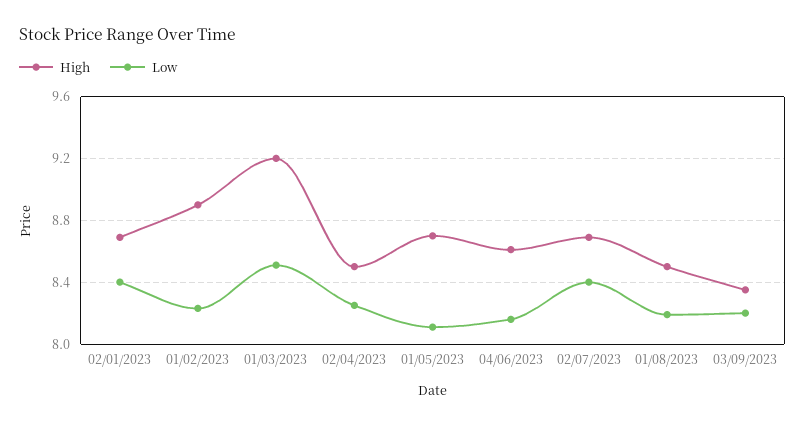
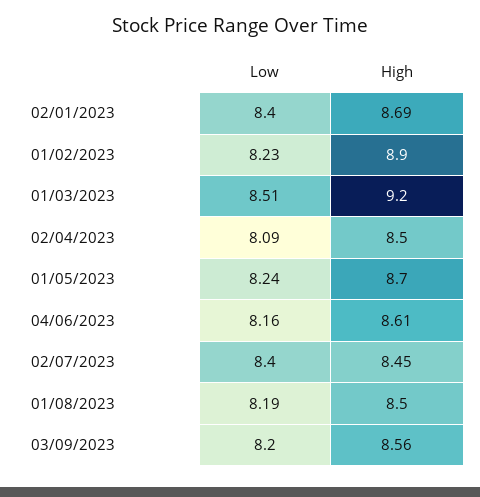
Low, 02/04/2023: 8.25 -> 8.09
Low, 01/05/2023: 8.1 -> 8.24
High, 02/07/2023: 8.7 -> 8.45
High, 03/09/2023: 8.35 -> 8.56

